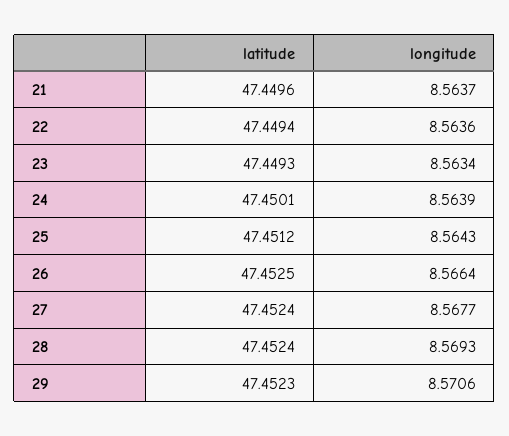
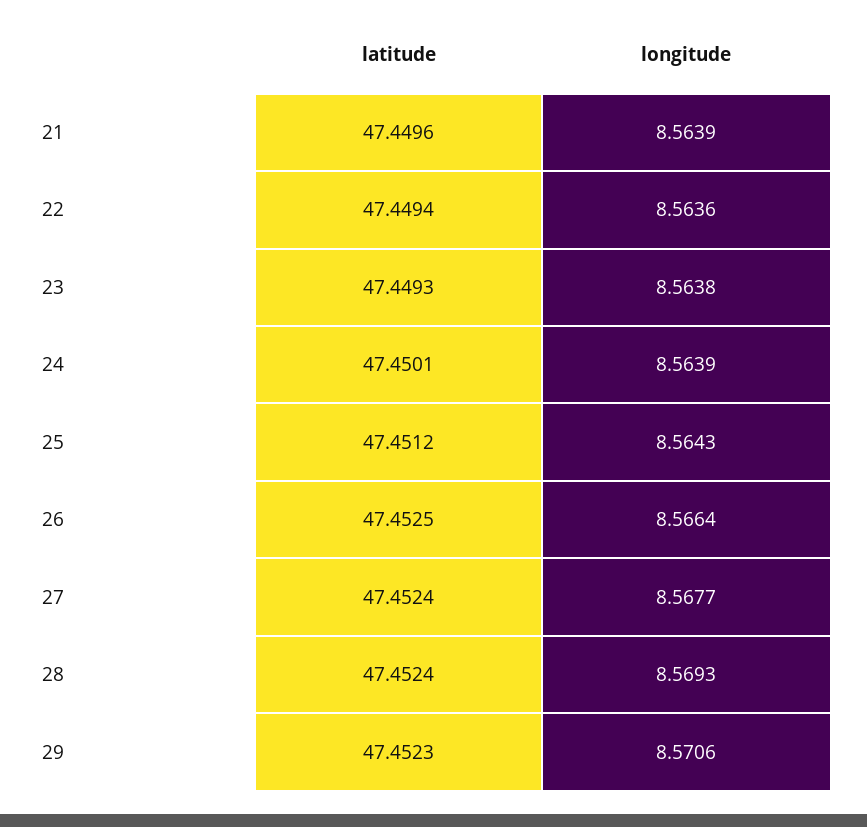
longitude, 21: 8.5637 -> 8.5639
longitude, 23: 8.5634 -> 8.5638

